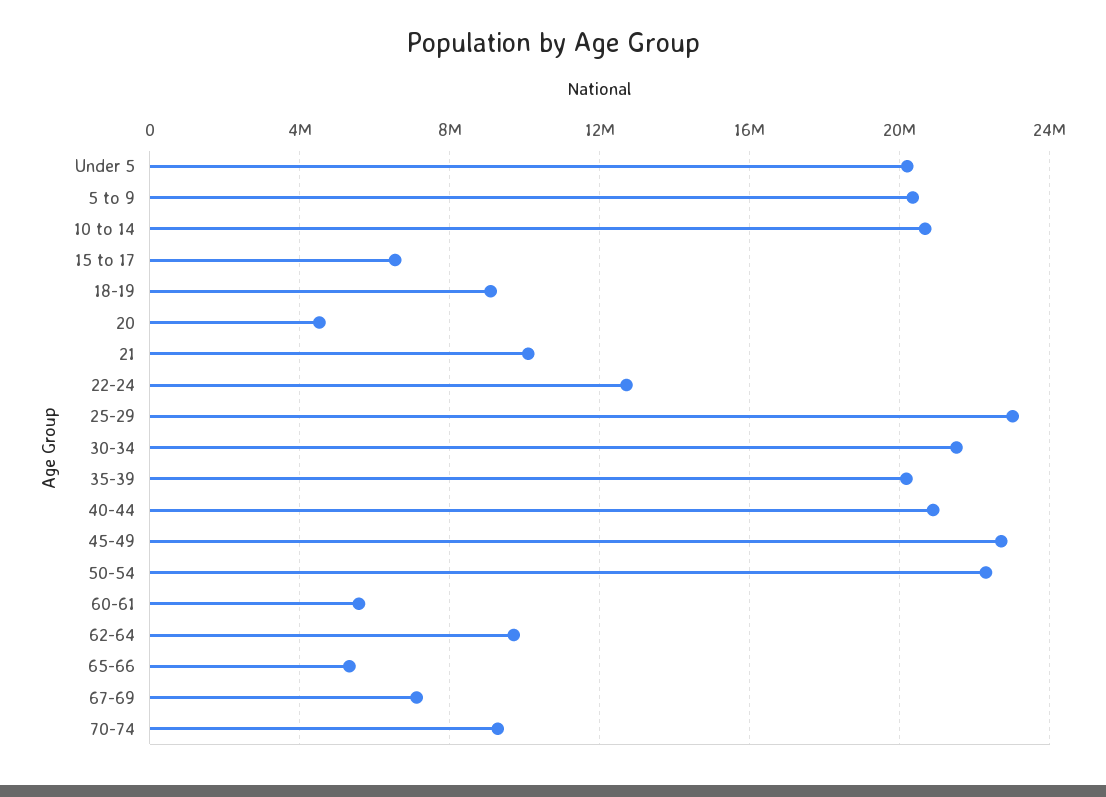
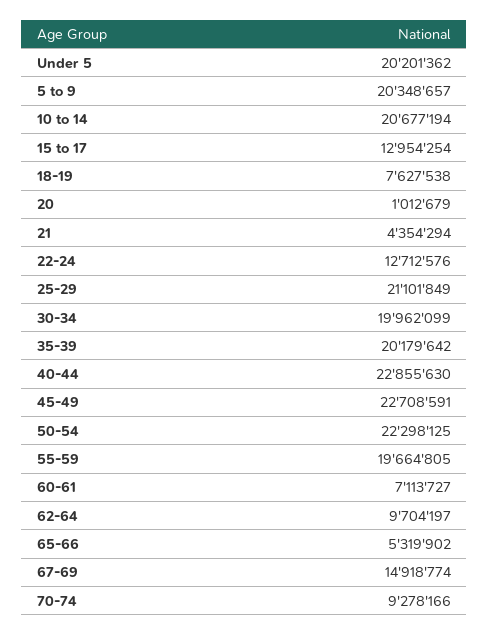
15 to 17: 6500000 -> 12954254
18-19: 9000000 -> 7627538
20: 4500000 -> 1012679
21: 10000000 -> 4354294
25-29: 23000000 -> 21101849
30-34: 21500000 -> 19962099
40-44: 21000000 -> 22855630
60-61: 5500000 -> 7113727
67-69: 7000000 -> 14918774
55-59: none -> 19664805

